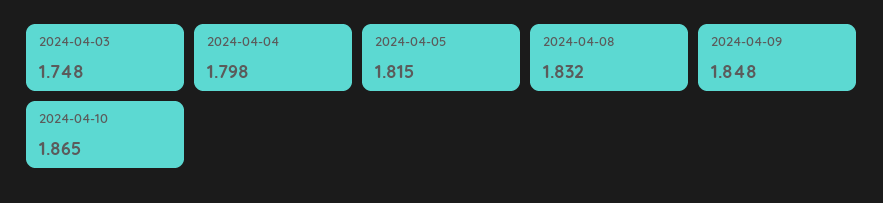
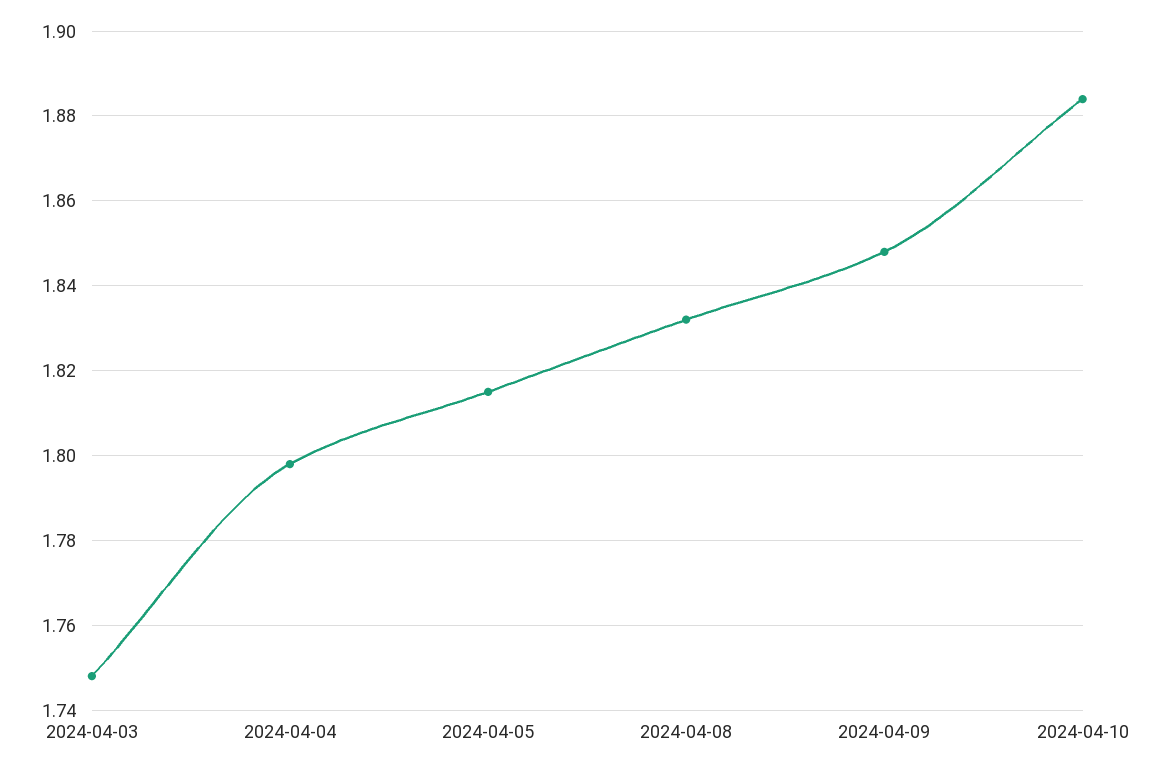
2024-04-10: 1.865 -> 1.885

